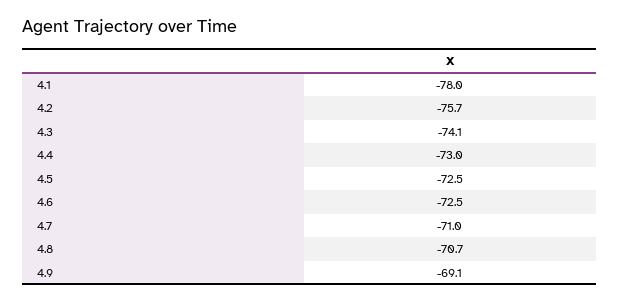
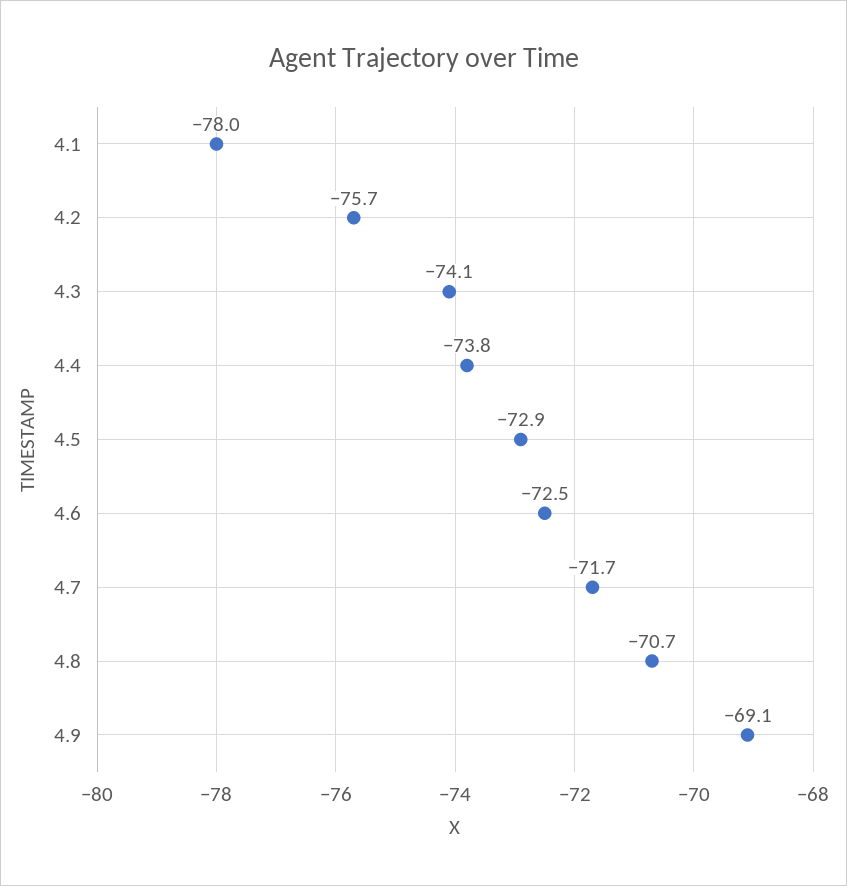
4.4: -73 -> -73.8
4.5: -72.5 -> -72.9
4.7: -71 -> -71.7

